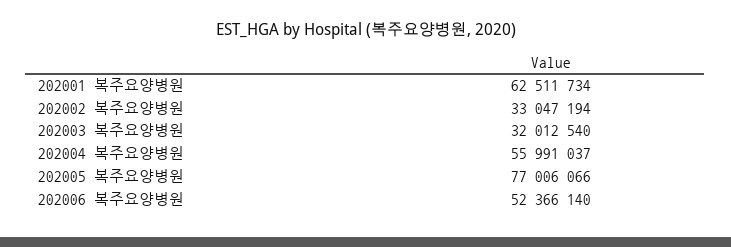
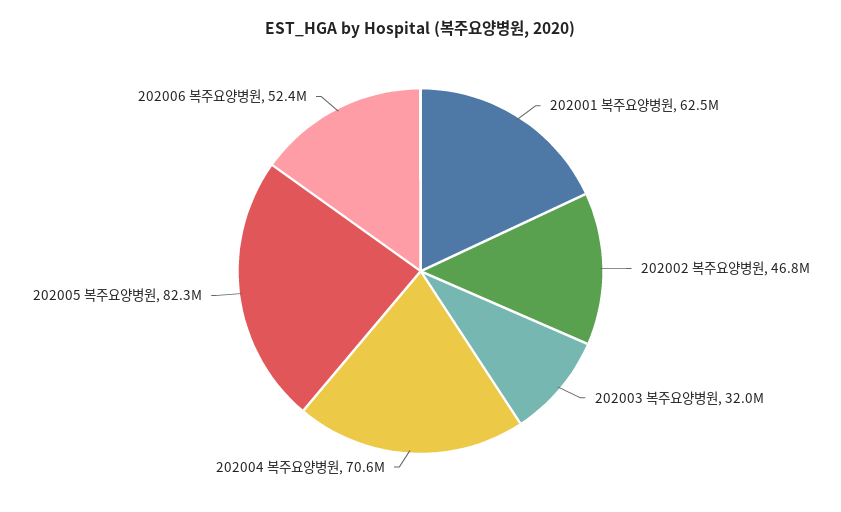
202002 복주요양병원: 33047194 -> 46800000
202004 복주요양병원: 55991037 -> 70600000
202005 복주요양병원: 77006066 -> 82300000

